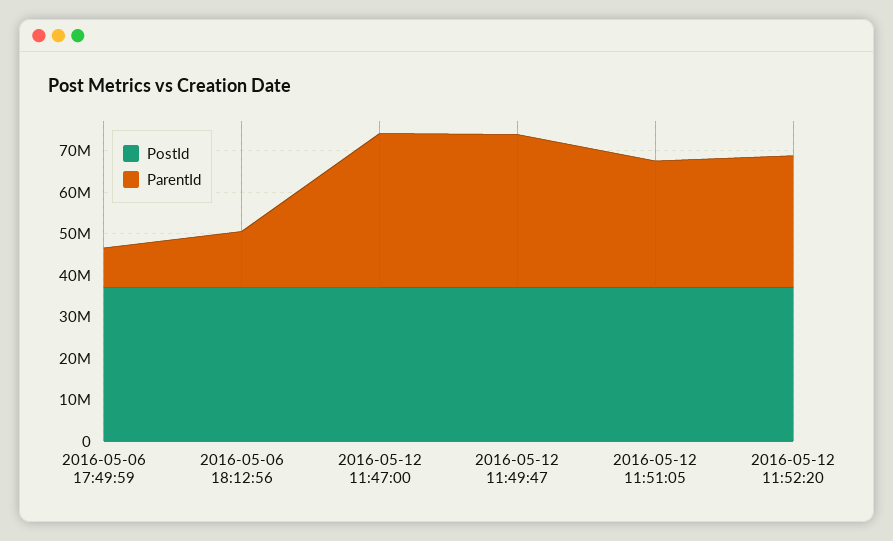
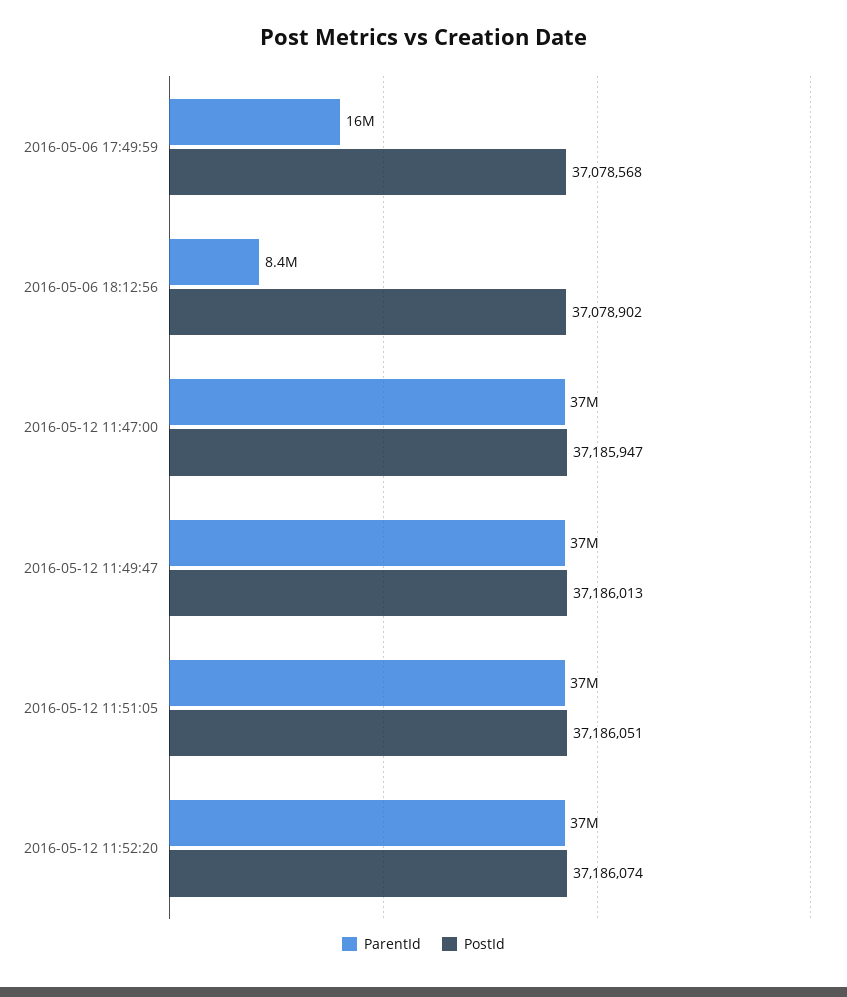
ParentId, 2016-05-06 17:49:59: 10000000 -> 16000000
ParentId, 2016-05-06 18:12:56: 14000000 -> 8400000
ParentId, 2016-05-12 11:51:05: 30000000 -> 37000000
ParentId, 2016-05-12 11:52:20: 32000000 -> 37000000

